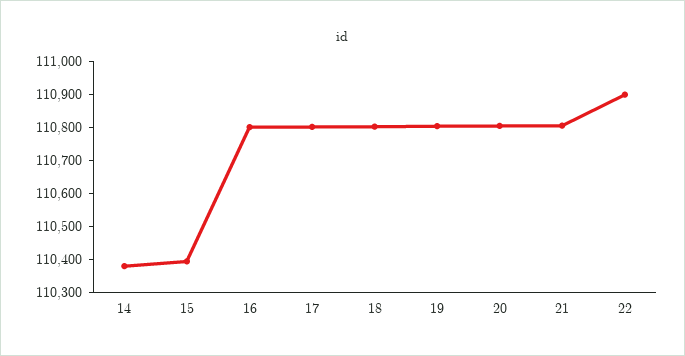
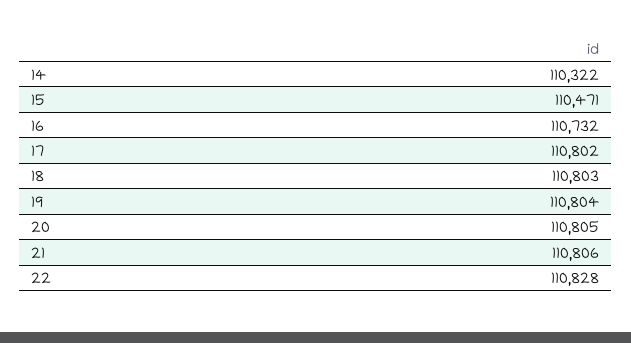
14: 110375 -> 110322
15: 110400 -> 110471
16: 110800 -> 110732
22: 110900 -> 110828

